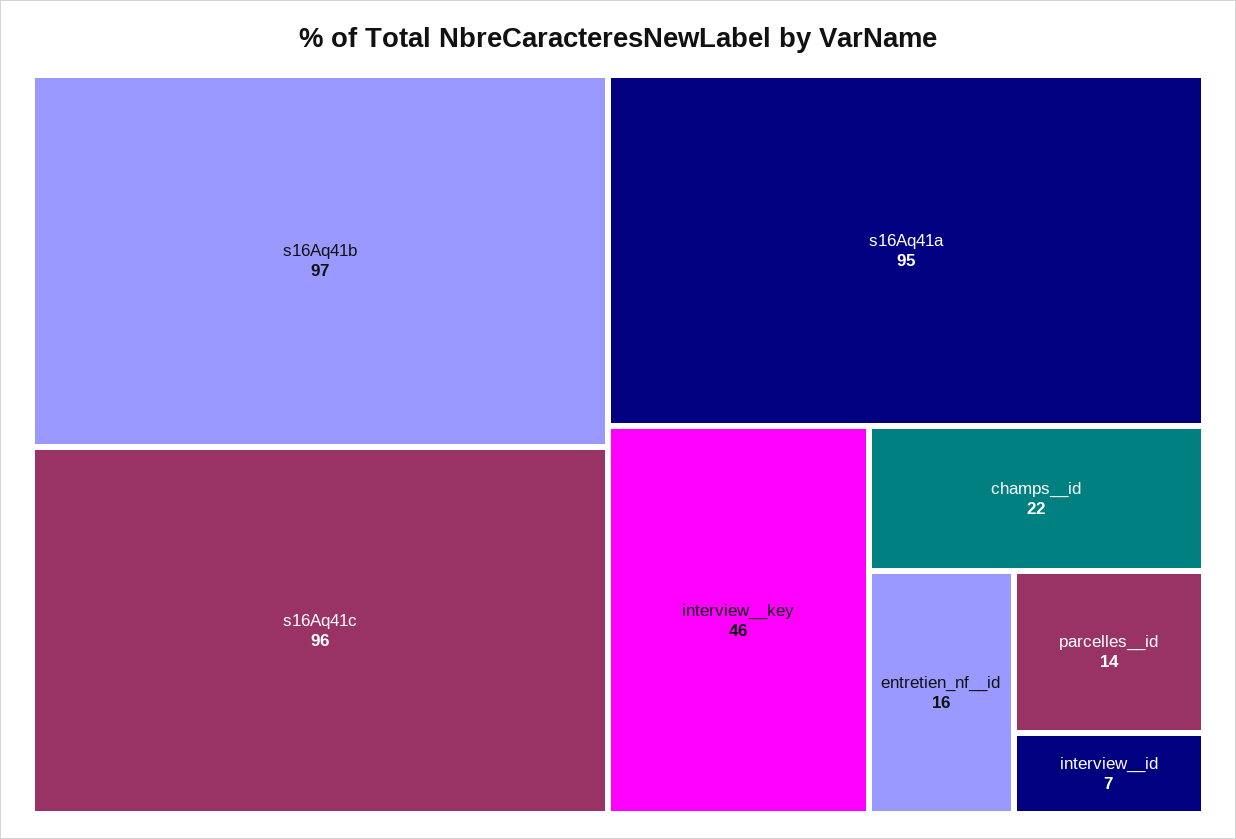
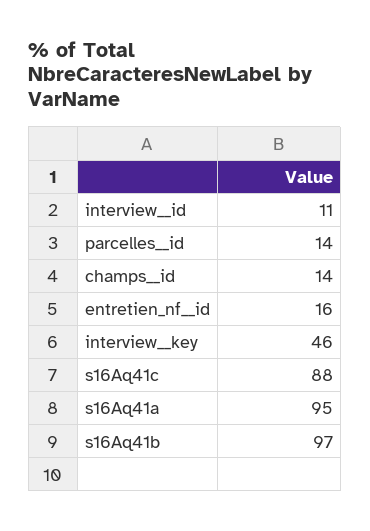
s16Aq41c: 96 -> 88
champs__id: 22 -> 14
interview__id: 7 -> 11

